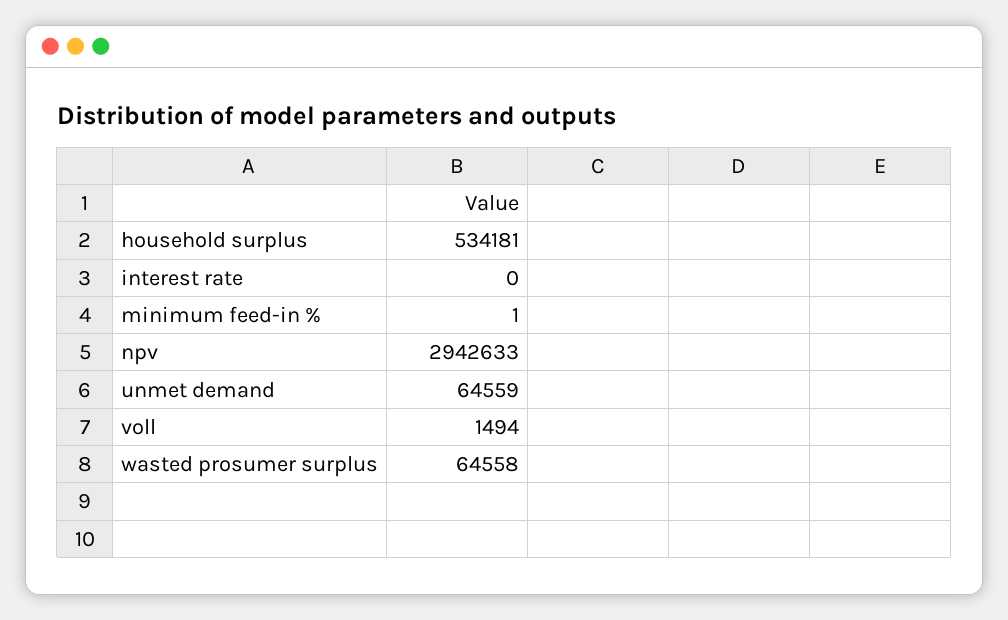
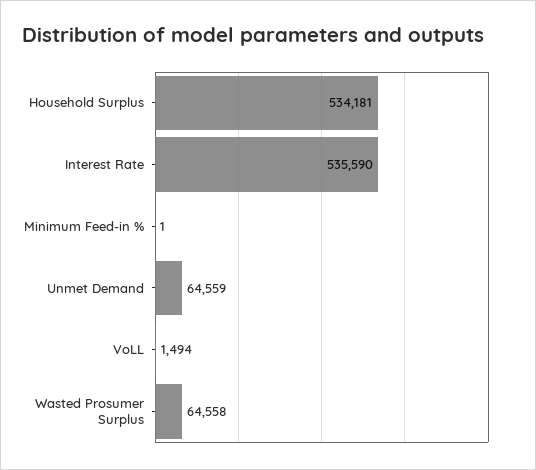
interest rate: 0 -> 535590
npv: 2942633 -> none

